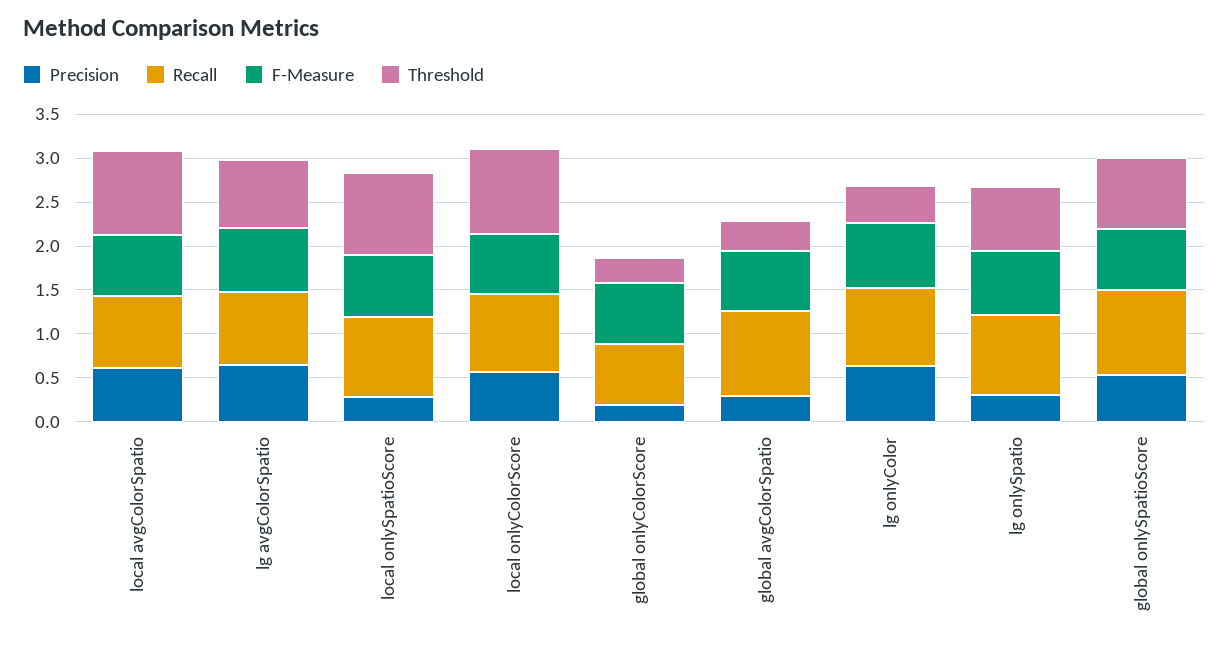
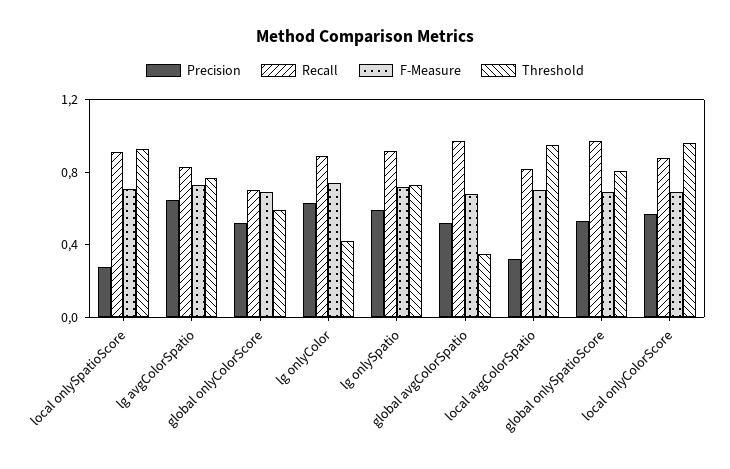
Precision, local avgColorSpatio: 0.6 -> 0.3
Precision, global onlyColorScore: 0.2 -> 0.5
Threshold, global onlyColorScore: 0.3 -> 0.6
Precision, global avgColorSpatio: 0.3 -> 0.5
Precision, lg onlySpatio: 0.3 -> 0.6

